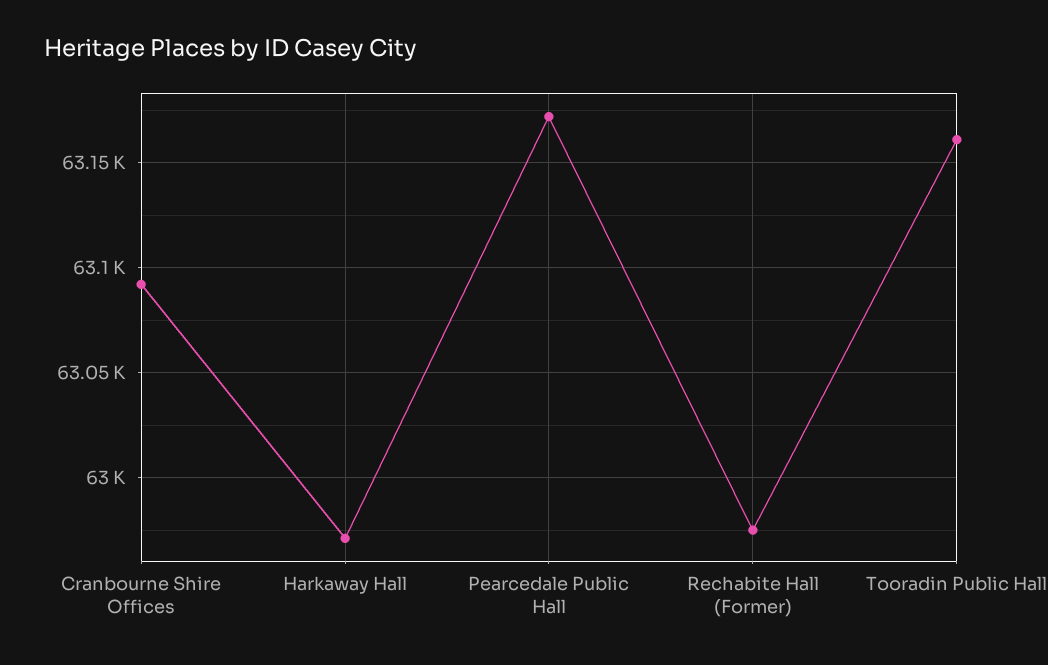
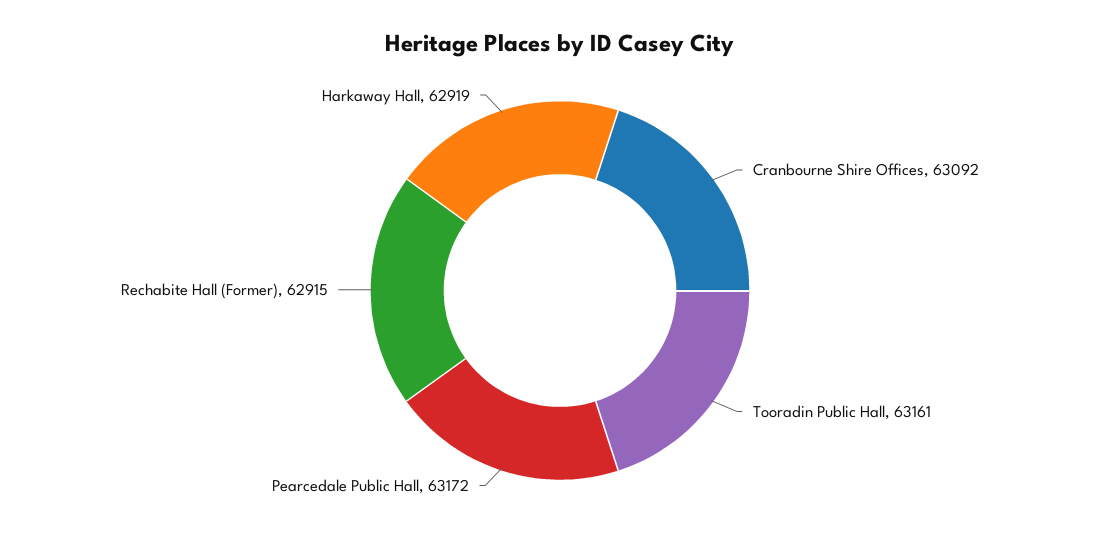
Harkaway Hall: 62970 -> 62919
Rechabite Hall (Former): 62975 -> 62915

